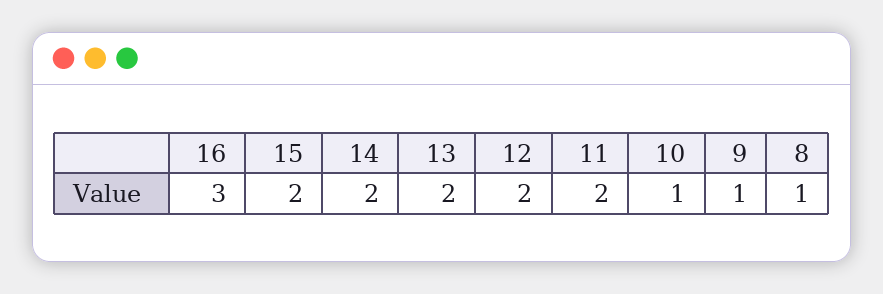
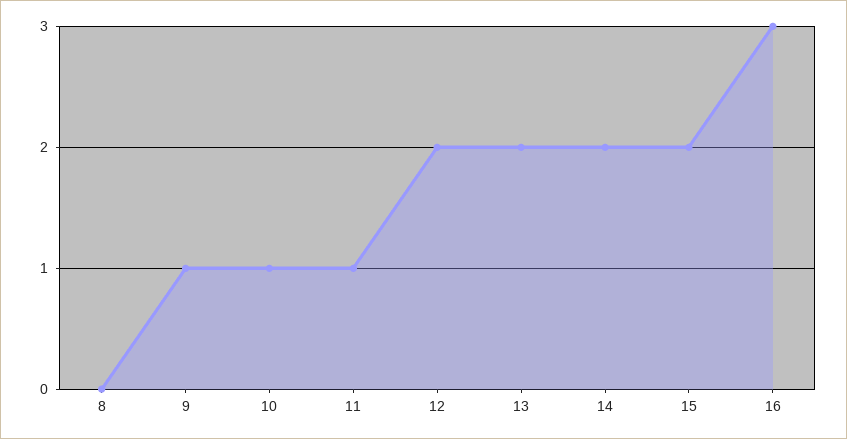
11: 2 -> 1
8: 1 -> 0

